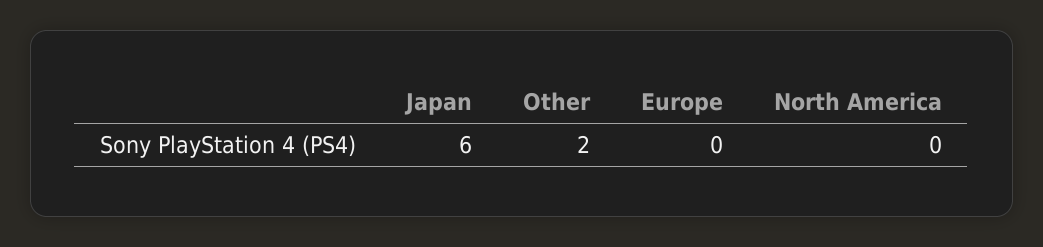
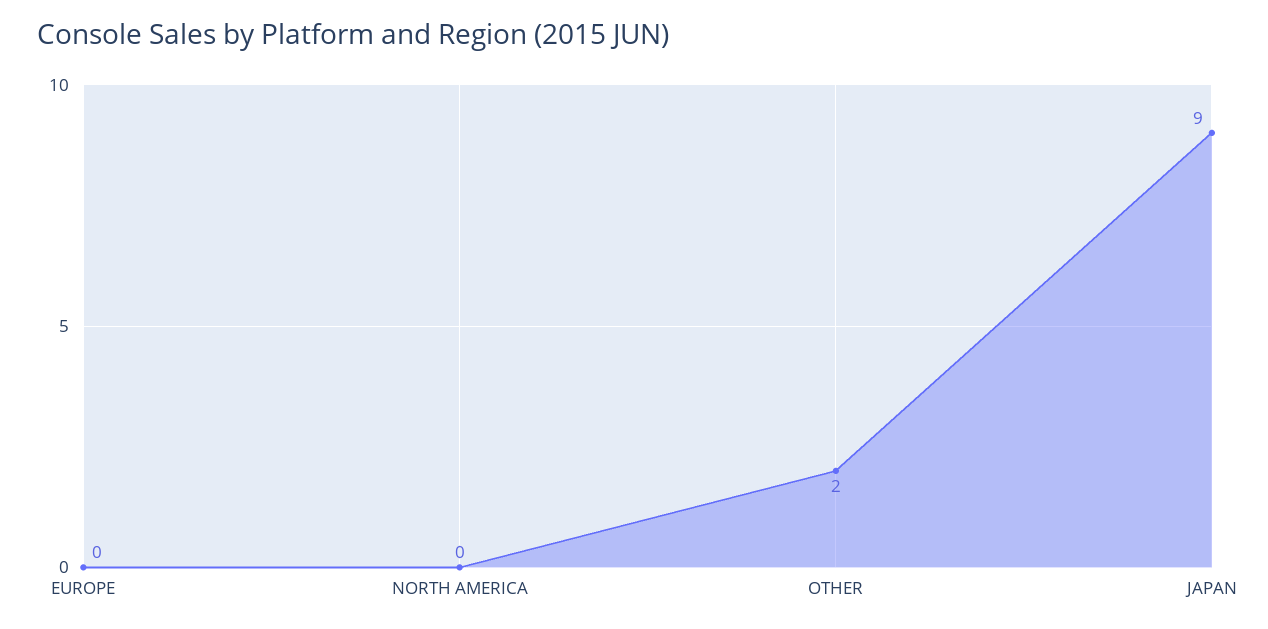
Japan: 6 -> 9

